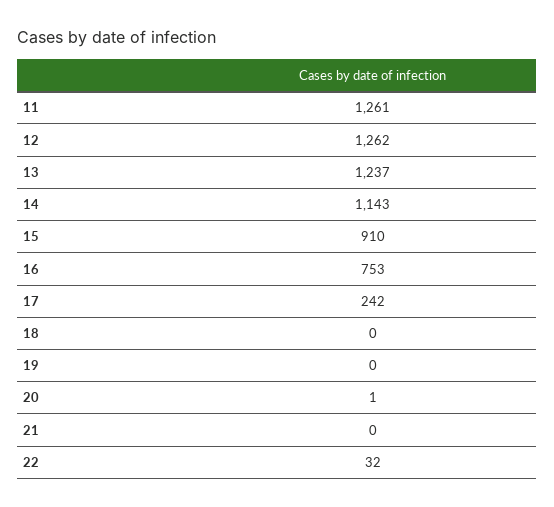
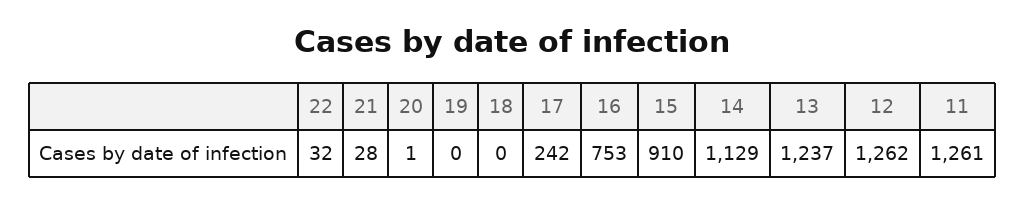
14: 1143 -> 1129
21: 0 -> 28

